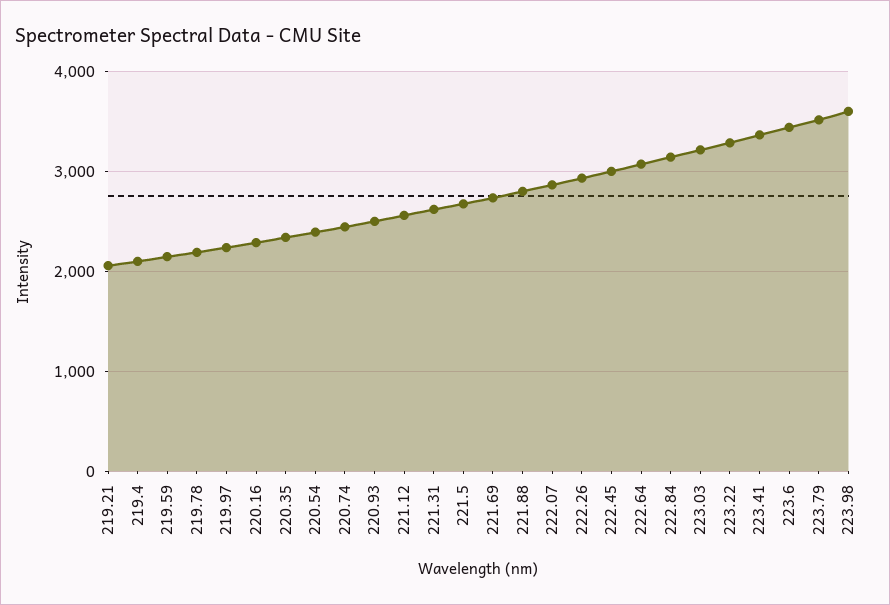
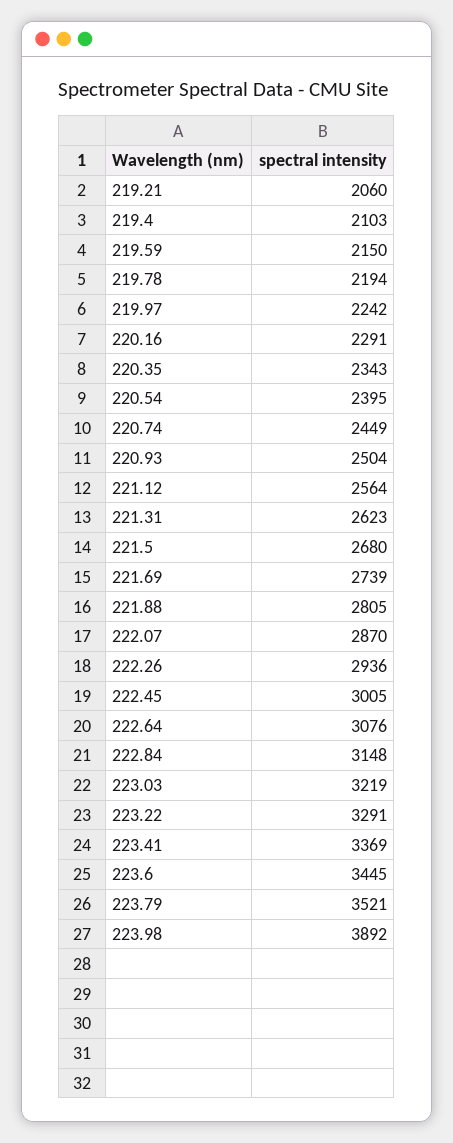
223.98: 3600 -> 3892

